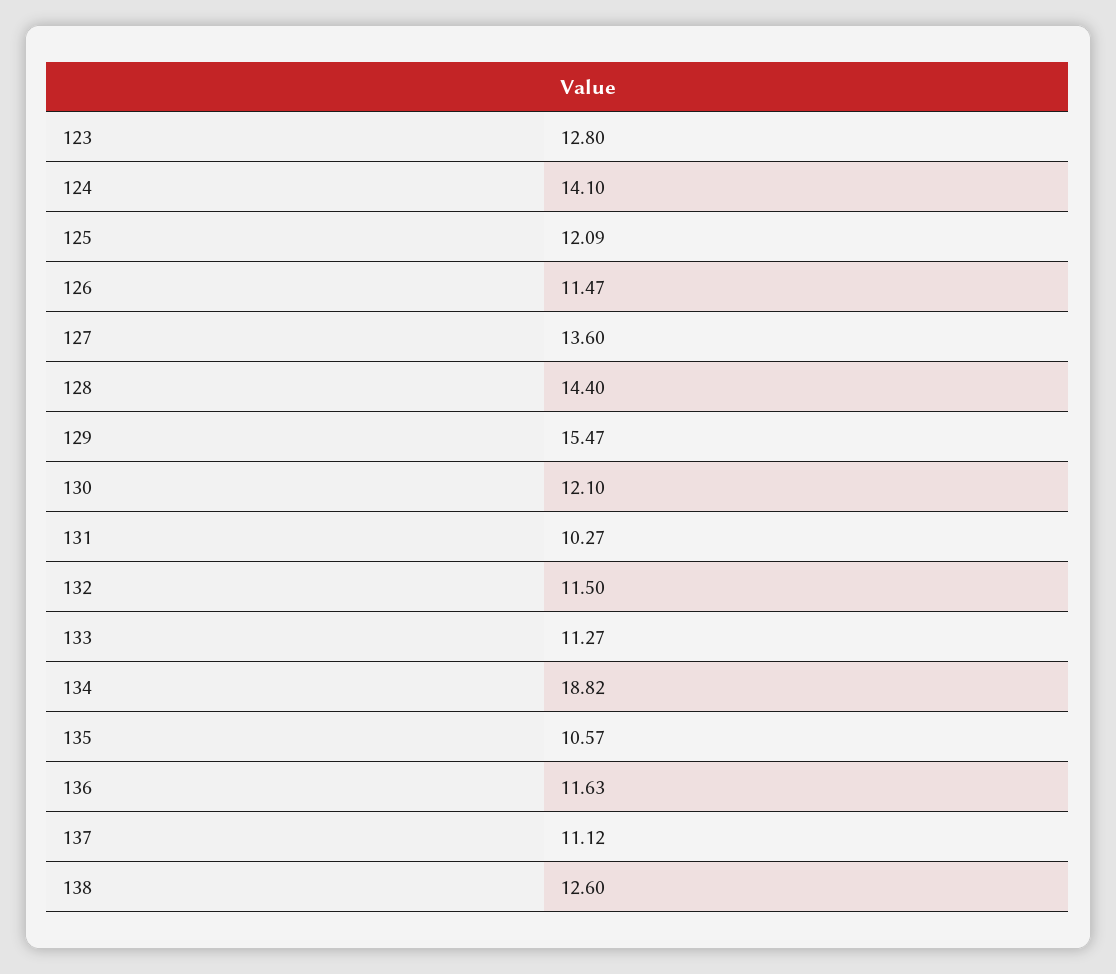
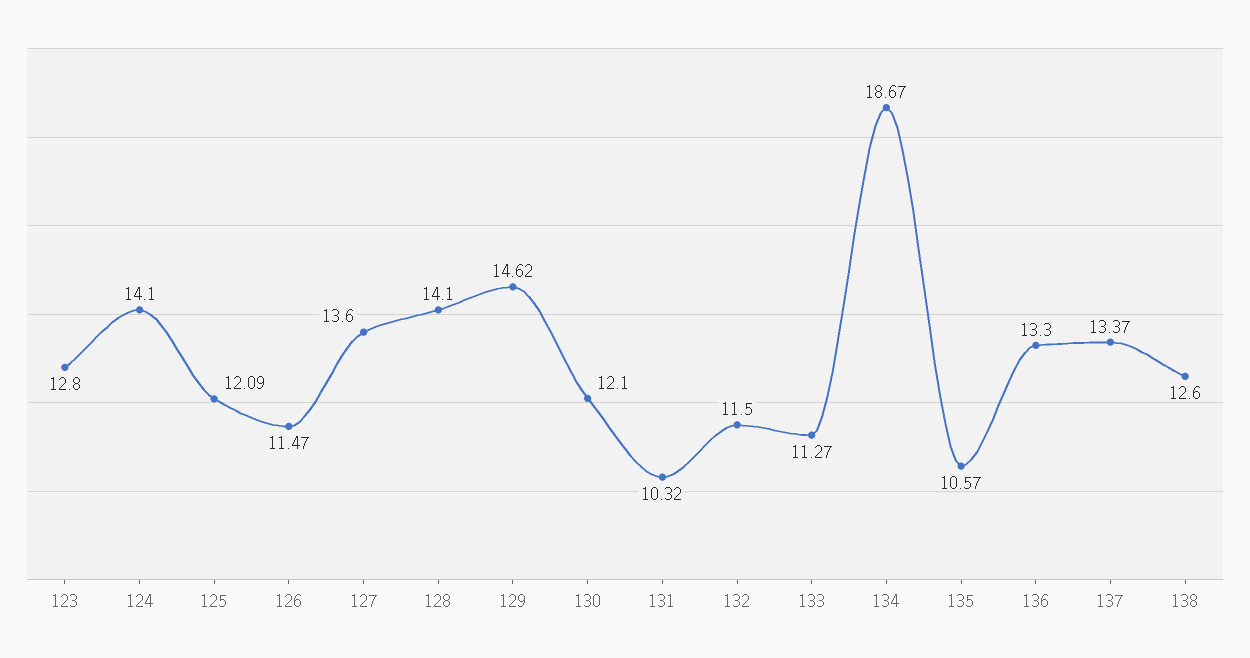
128: 14.4 -> 14.1
129: 15.47 -> 14.62
131: 10.27 -> 10.32
134: 18.82 -> 18.67
136: 11.63 -> 13.3
137: 11.12 -> 13.37

